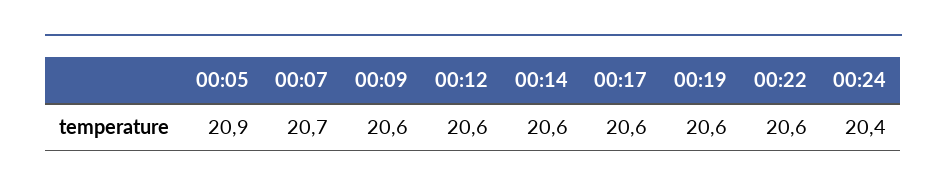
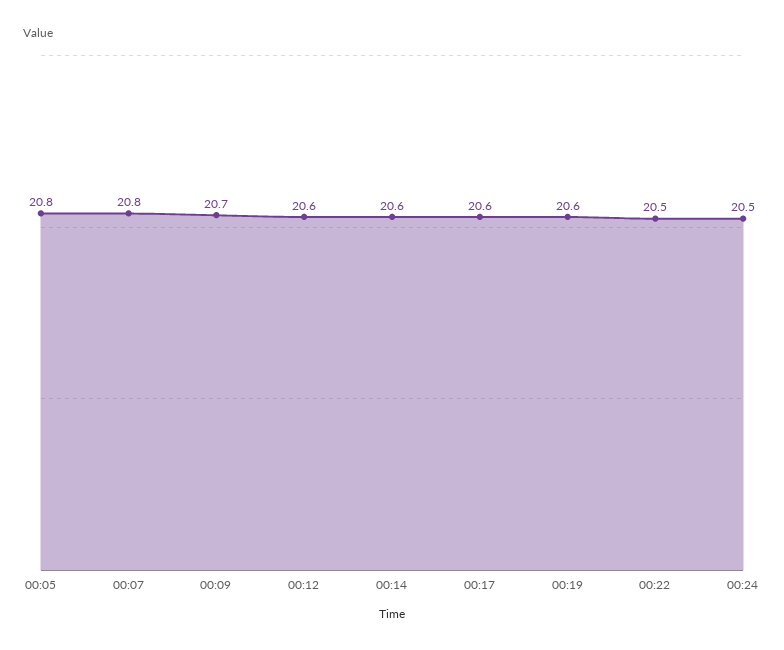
00:05: 20.9 -> 20.8
00:07: 20.7 -> 20.8
00:09: 20.6 -> 20.7
00:22: 20.6 -> 20.5
00:24: 20.4 -> 20.5

